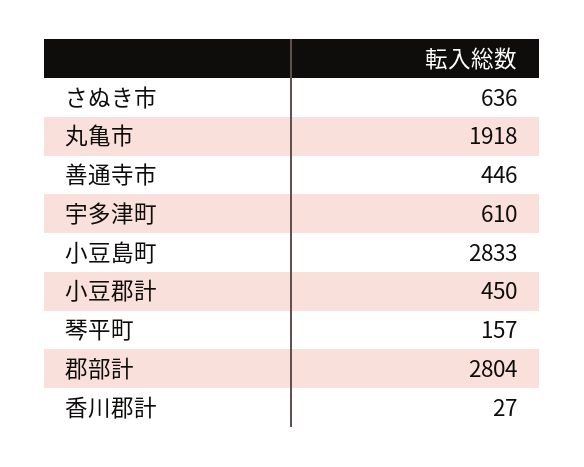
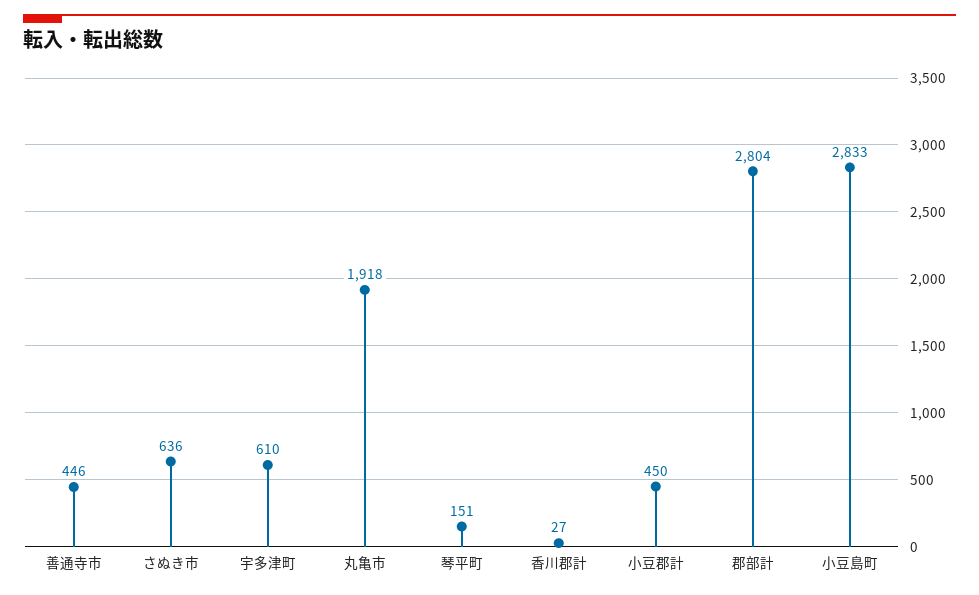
琴平町: 157 -> 151

